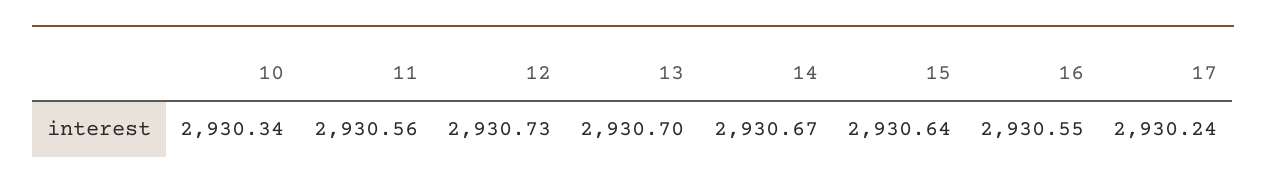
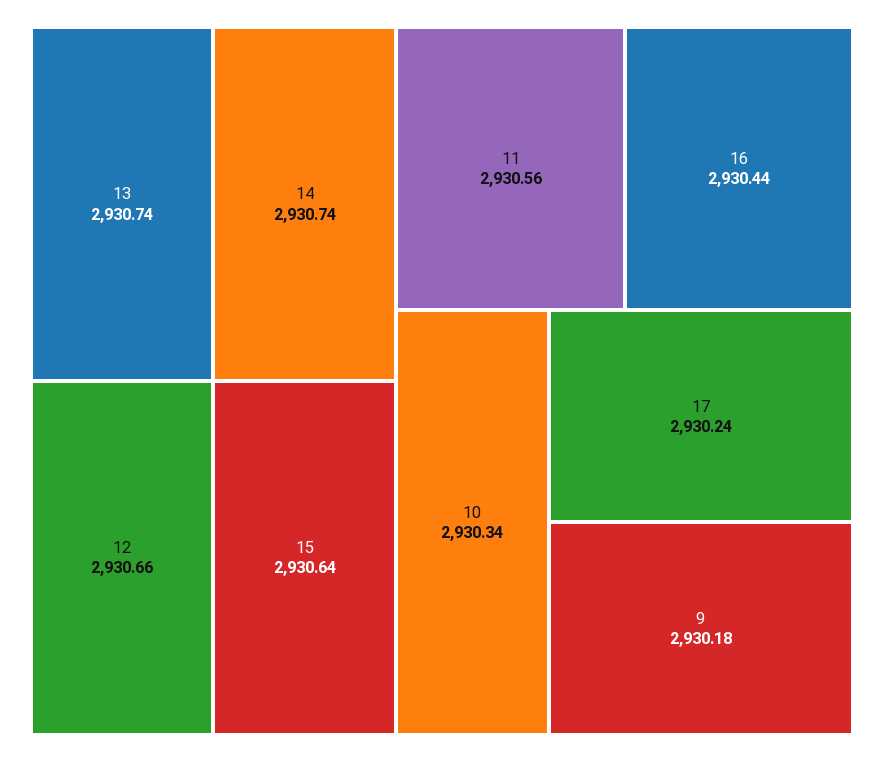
12: 2930.73 -> 2930.66
13: 2930.7 -> 2930.74
14: 2930.67 -> 2930.74
16: 2930.55 -> 2930.44
9: none -> 2930.18

